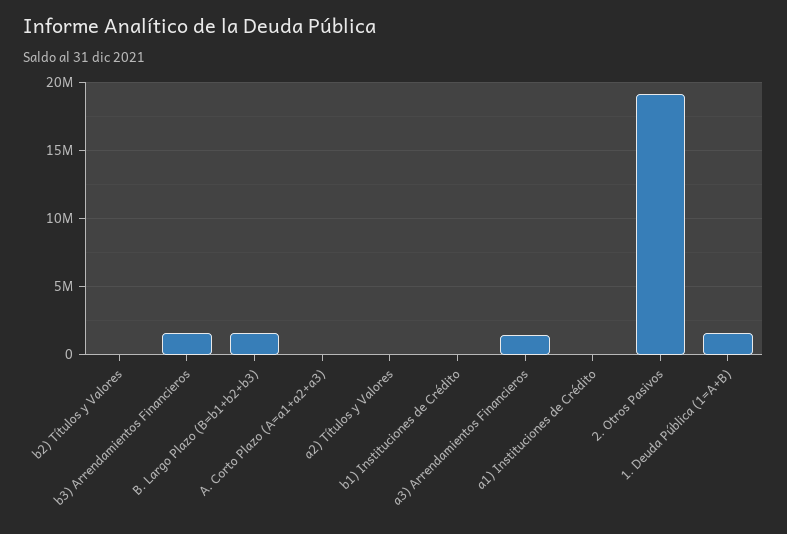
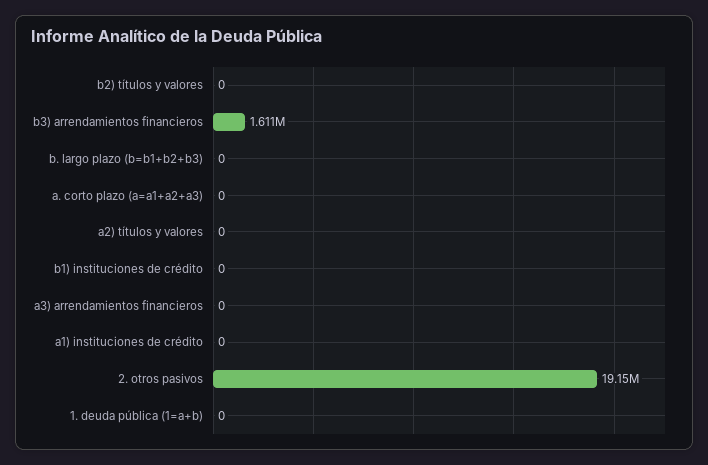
B. Largo Plazo (B=b1+b2+b3): 1500000 -> 0
a3) Arrendamientos Financieros: 1500000 -> 0
1. Deuda Pública (1=A+B): 1500000 -> 0

